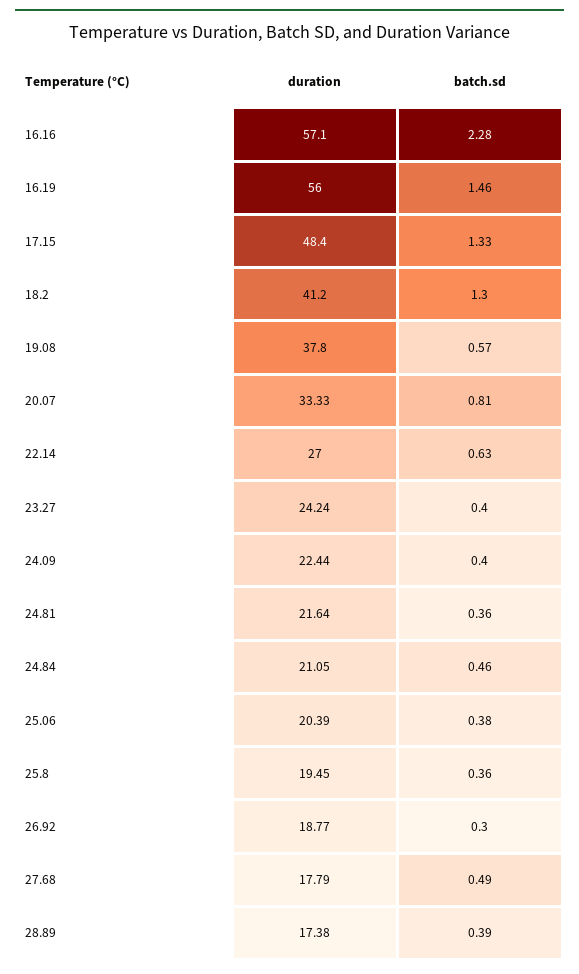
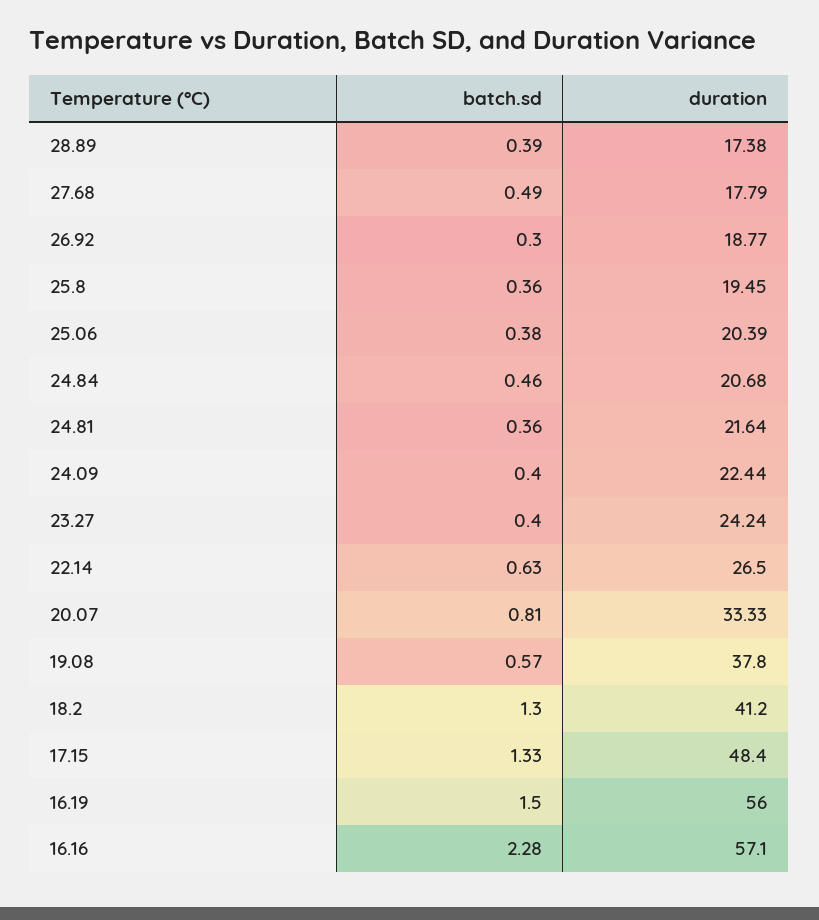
batch.sd, 16.19: 1.46 -> 1.5
duration, 22.14: 27 -> 26.5
duration, 24.84: 21.05 -> 20.68

